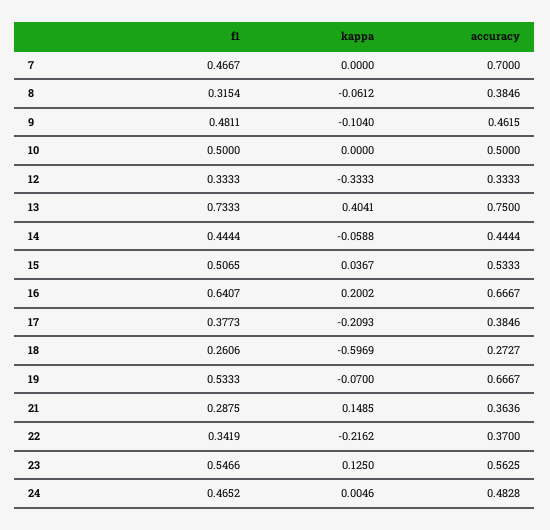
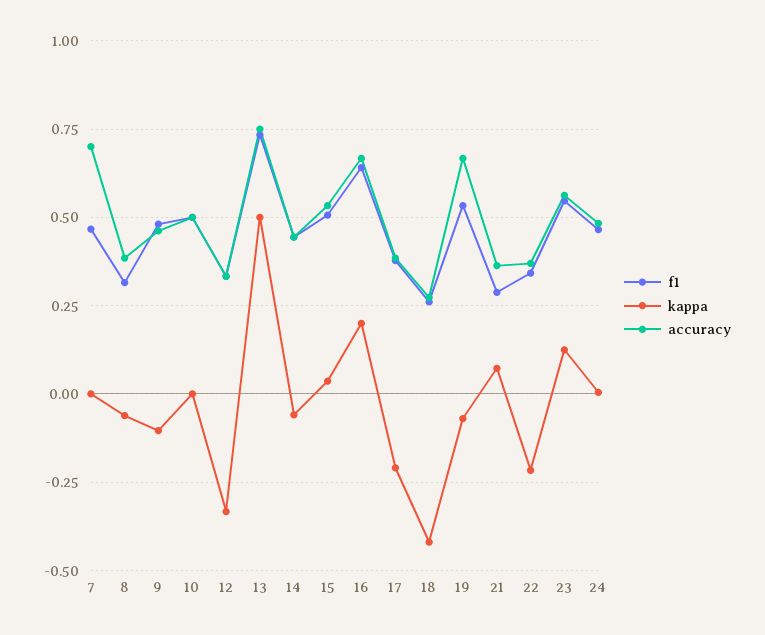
kappa, 13: 0.4041 -> 0.5
kappa, 18: -0.5969 -> -0.425
kappa, 21: 0.1485 -> 0.075

